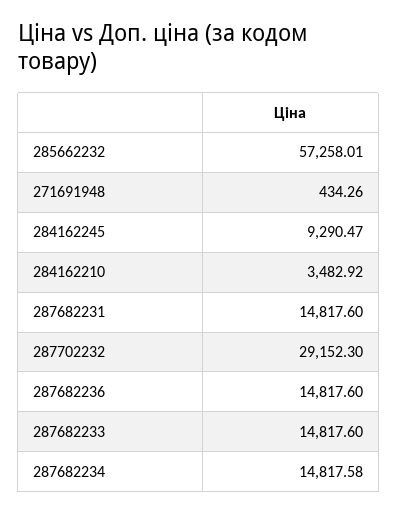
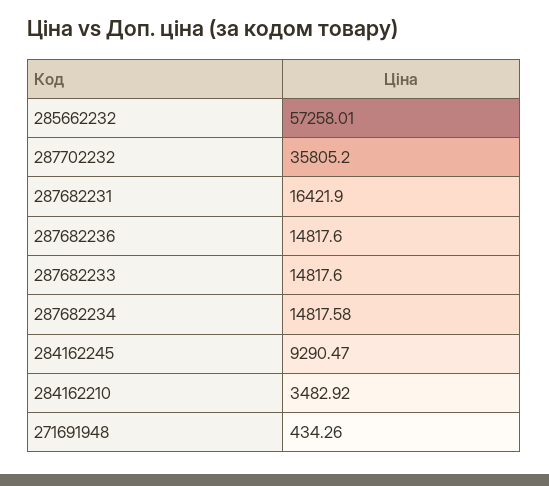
287682231: 14817.6 -> 16421.9
287702232: 29152.3 -> 35805.2

